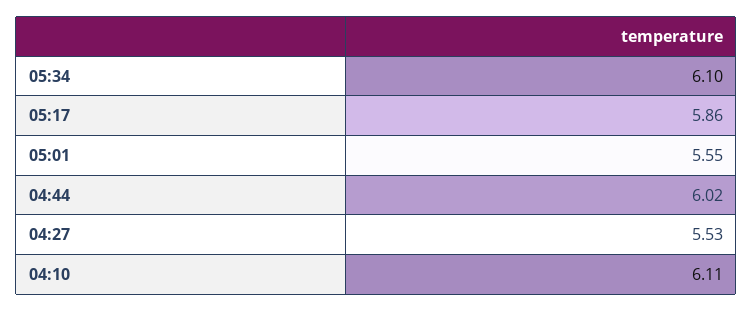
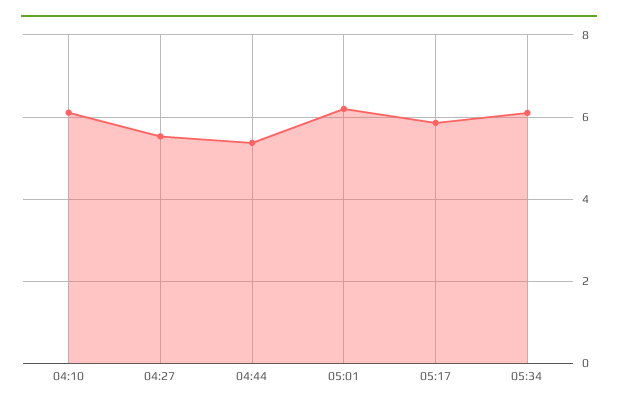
05:01: 5.55 -> 6.2
04:44: 6.02 -> 5.4

